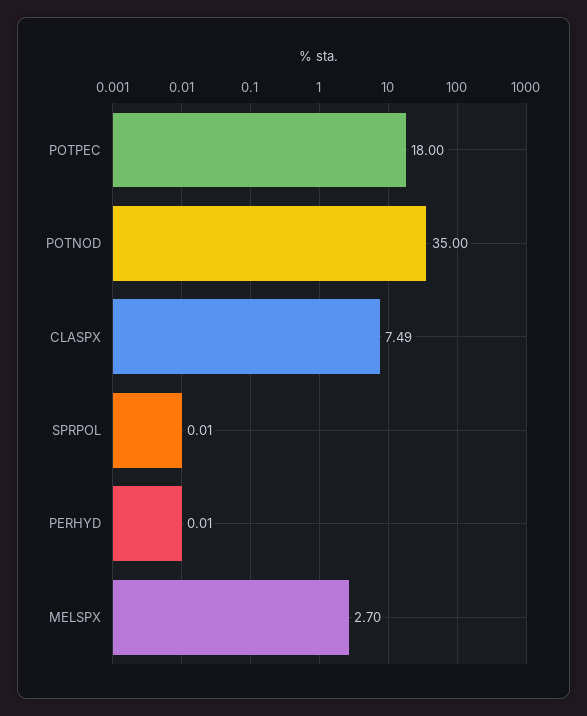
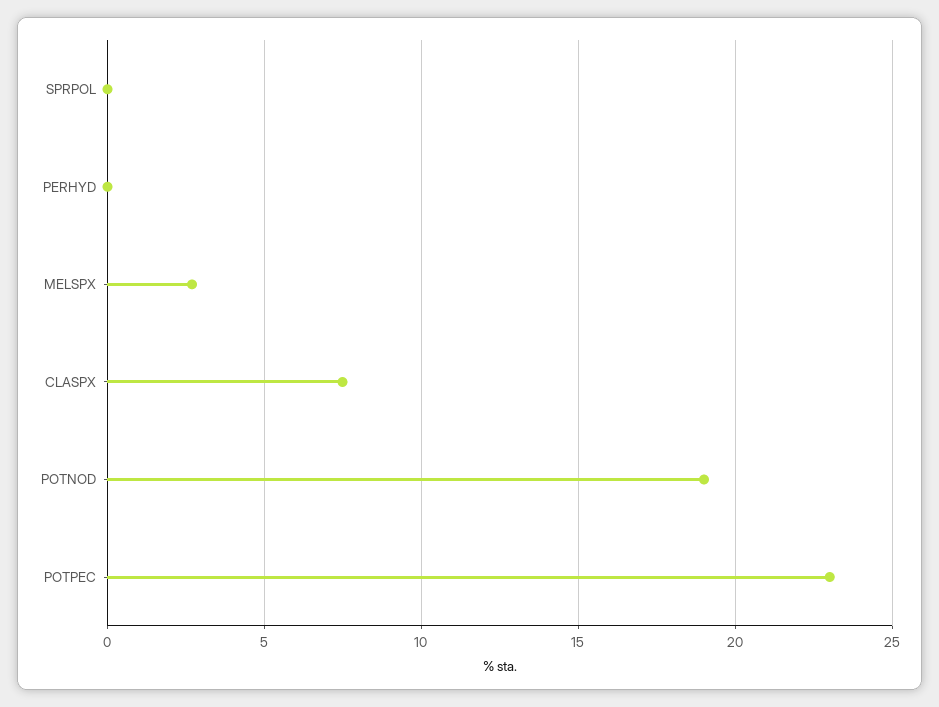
POTPEC: 18 -> 23
POTNOD: 35 -> 19

